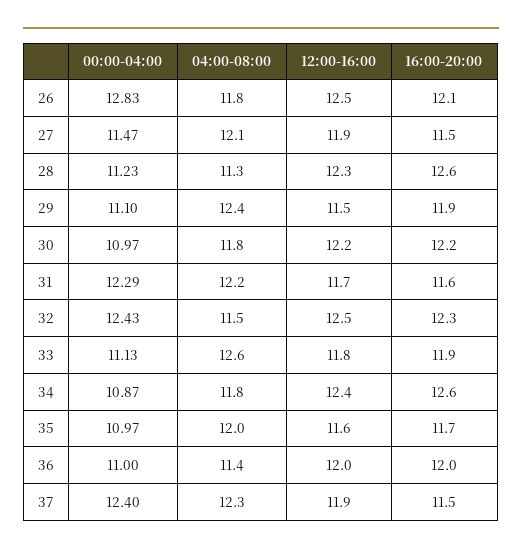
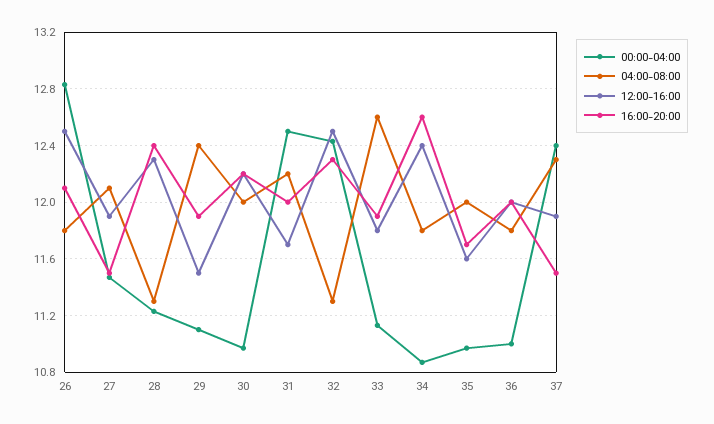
16:00-20:00, 28: 12.6 -> 12.4
04:00-08:00, 30: 11.8 -> 12
00:00-04:00, 31: 12.29 -> 12.5
16:00-20:00, 31: 11.6 -> 12
04:00-08:00, 32: 11.5 -> 11.3
04:00-08:00, 36: 11.4 -> 11.8

